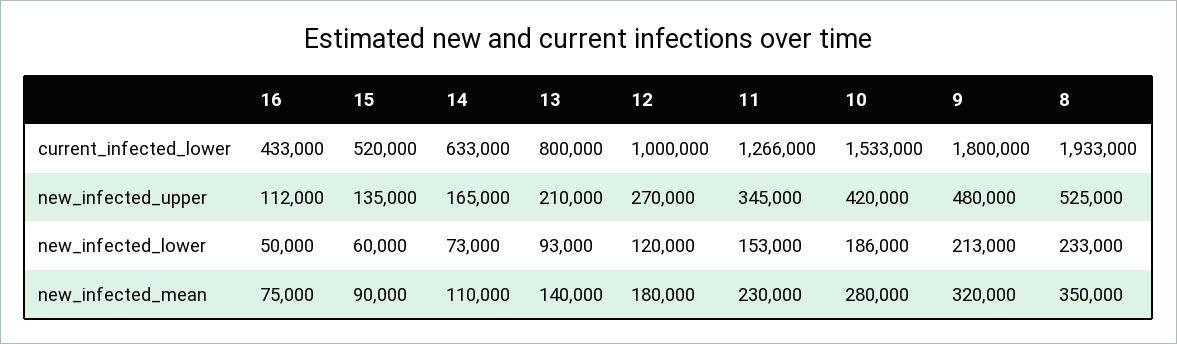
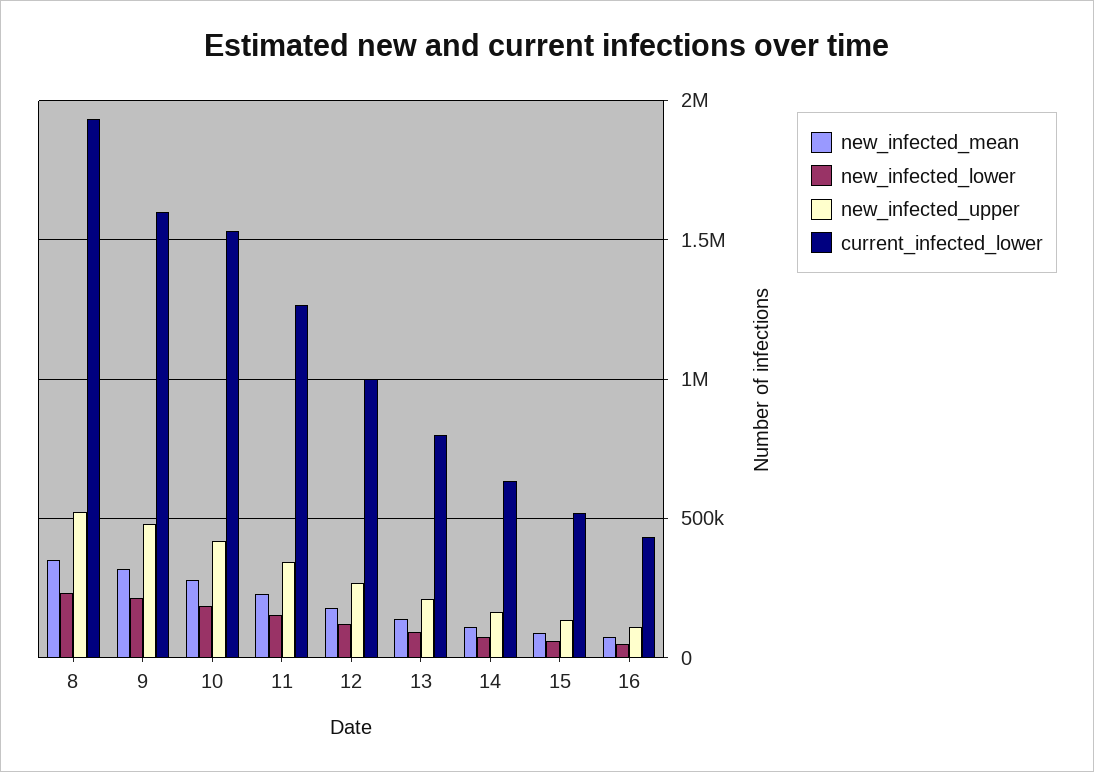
current_infected_lower, 9: 1800000 -> 1600000

